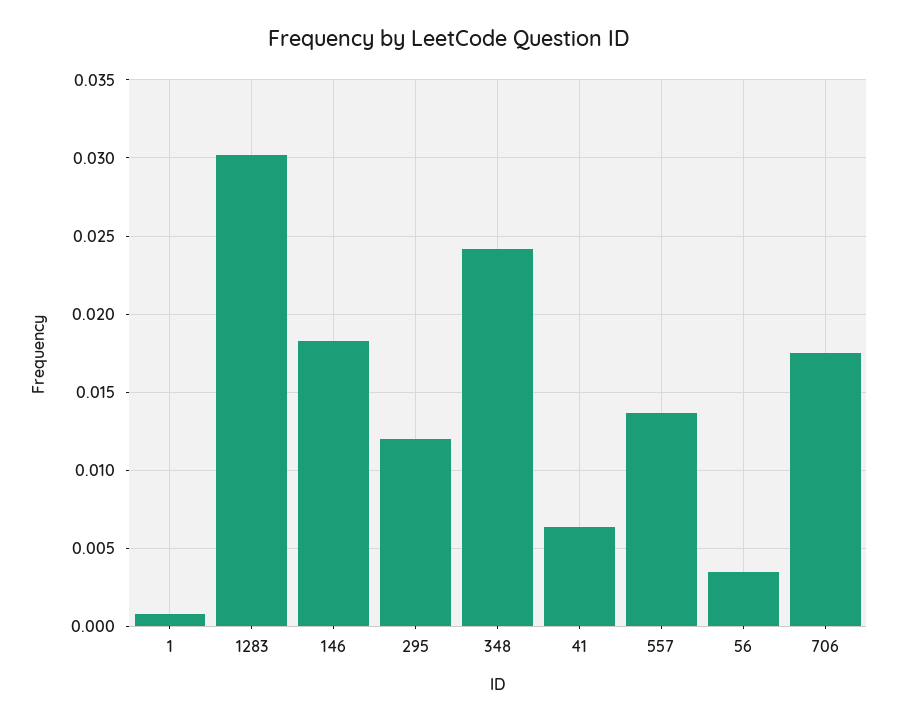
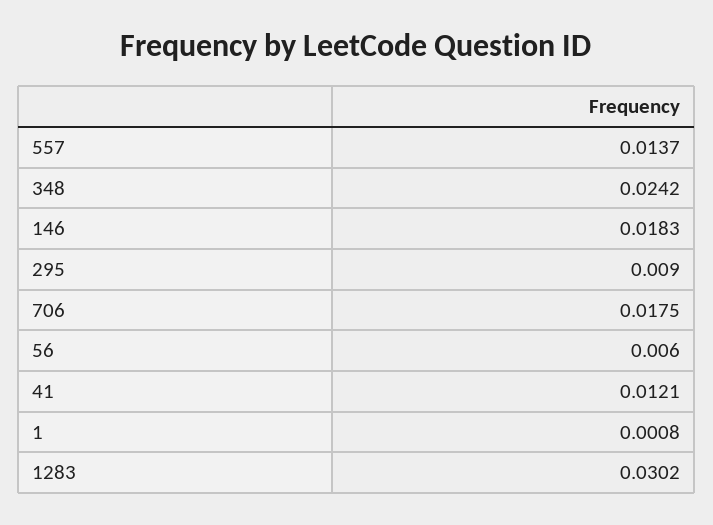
295: 0.012 -> 0.009
41: 0.0065 -> 0.0121
56: 0.0035 -> 0.006

